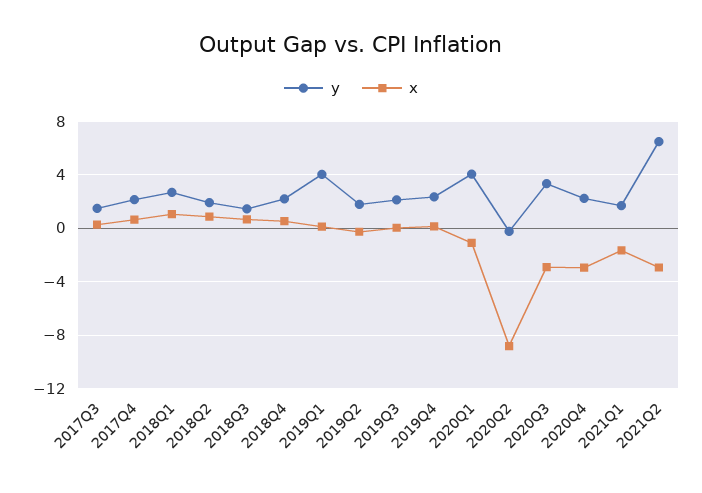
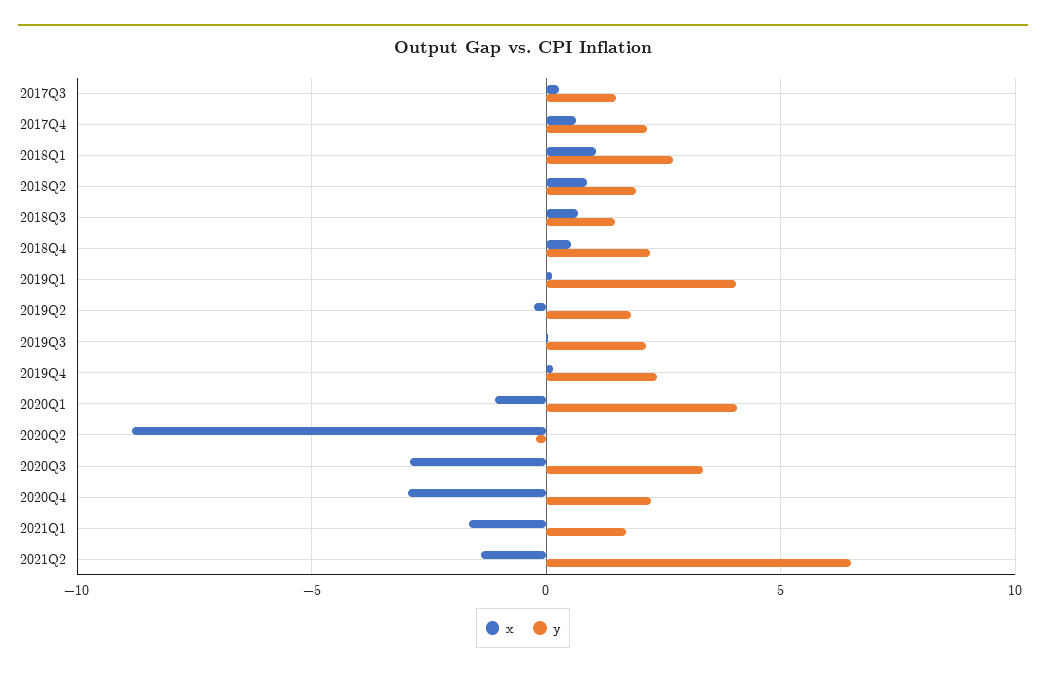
x, 2021Q2: -3 -> -1.5

